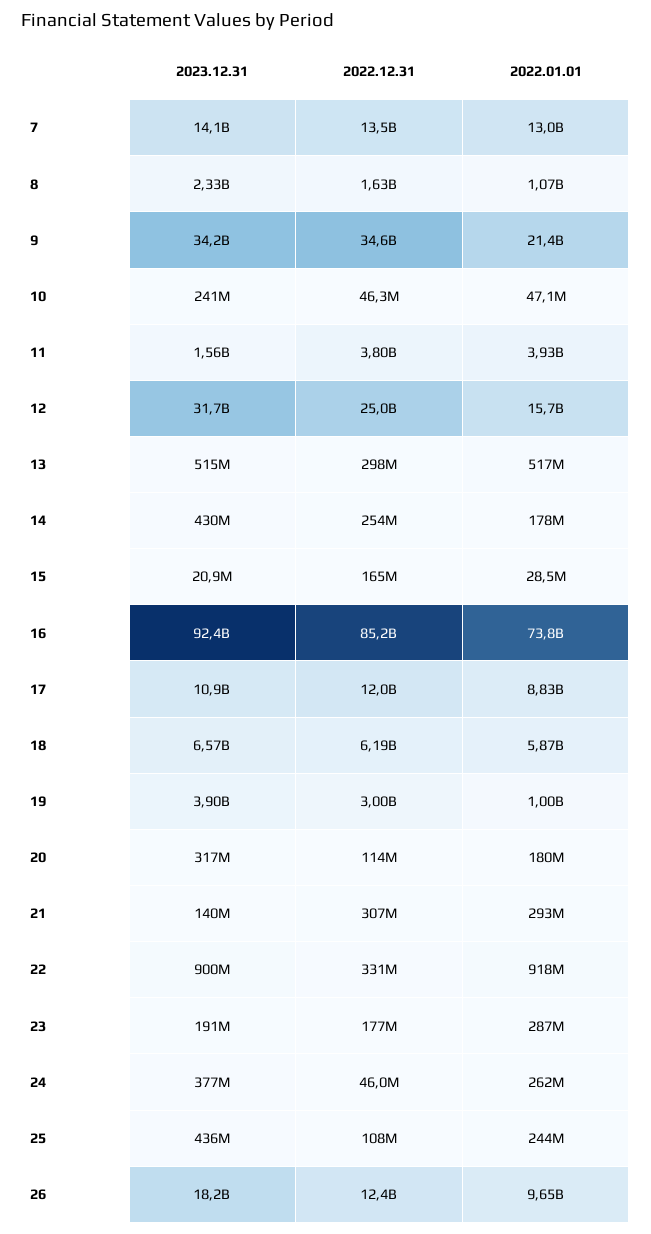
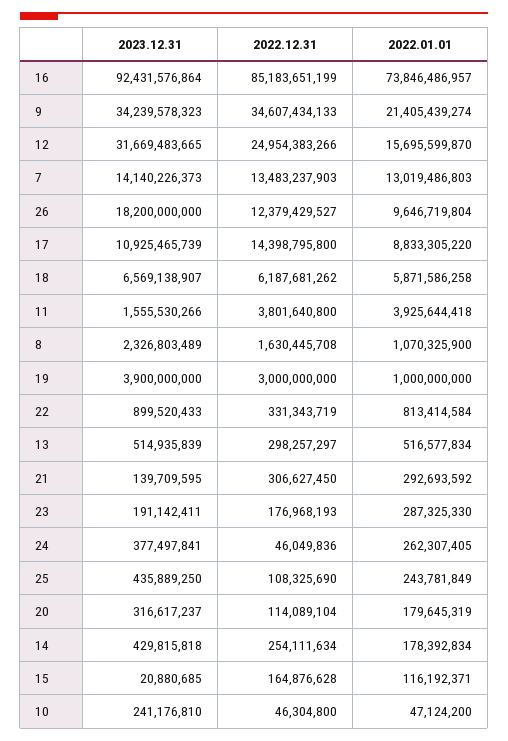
2022.01.01, 15: 28500000 -> 116192371
2022.12.31, 17: 12000000000 -> 14398795800
2022.01.01, 22: 918000000 -> 813414584

